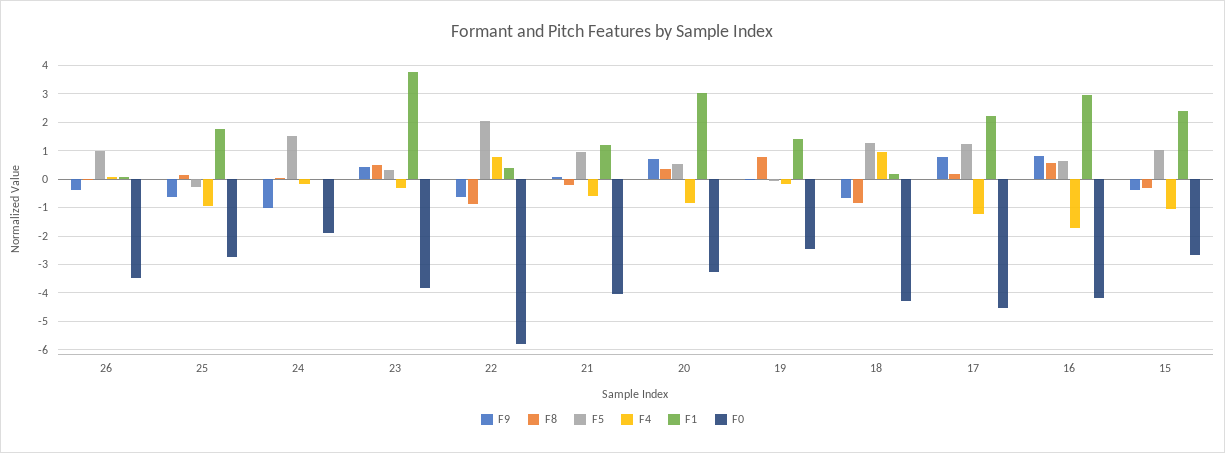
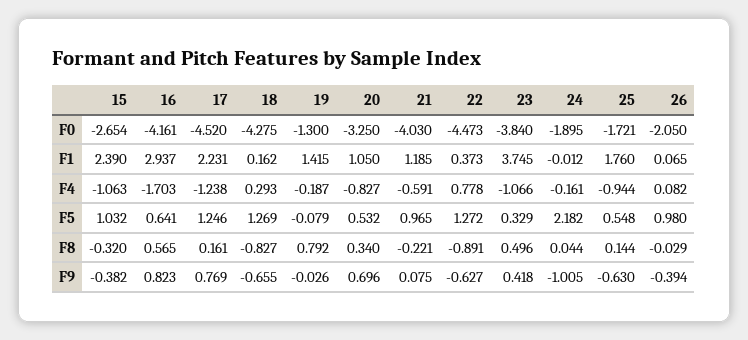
F0, 26: -3.5 -> -2.05
F5, 25: -0.25 -> 0.548
F0, 25: -2.75 -> -1.721
F5, 24: 1.5 -> 2.182
F4, 23: -0.25 -> -1.066
F5, 22: 2 -> 1.272
F0, 22: -5.75 -> -4.473
F1, 20: 3 -> 1.05
F0, 19: -2.5 -> -1.3
F4, 18: 1 -> 0.293

